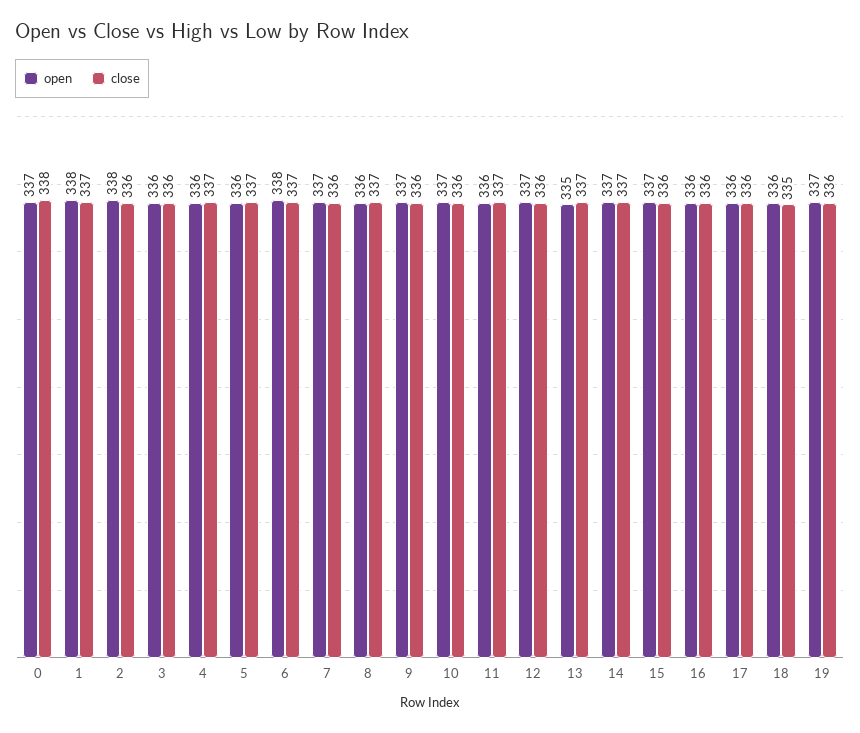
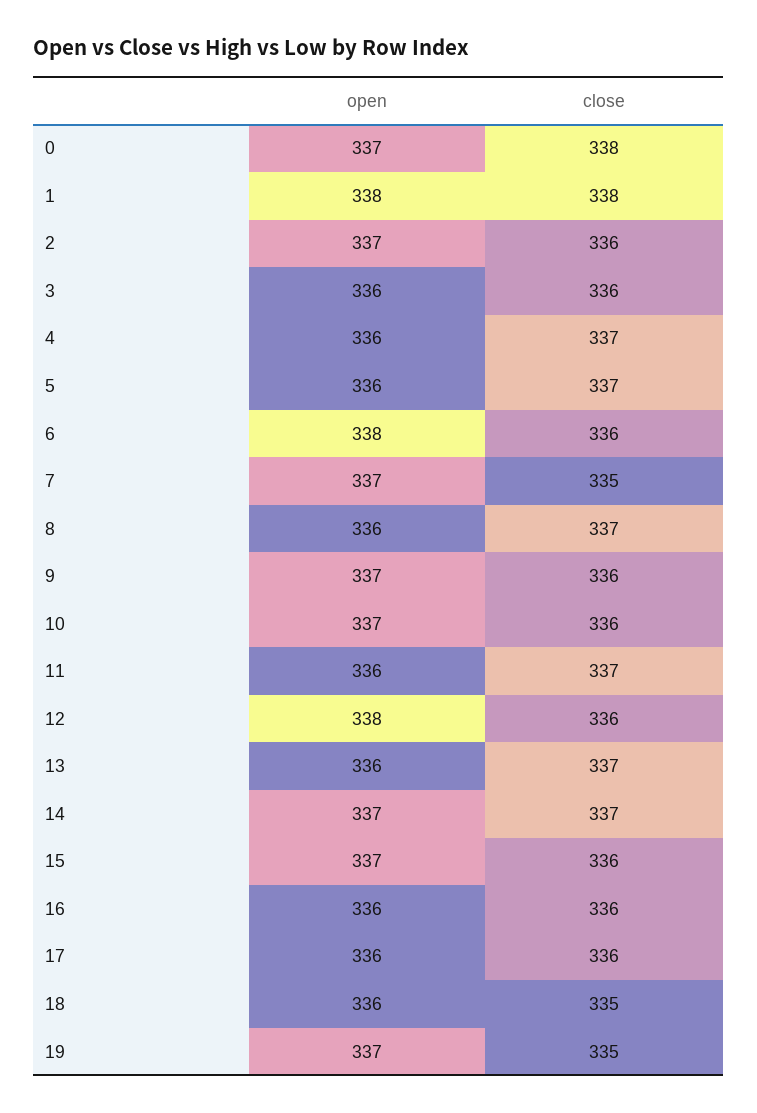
close, 1: 337 -> 338
open, 2: 338 -> 337
close, 6: 337 -> 336
close, 7: 336 -> 335
open, 12: 337 -> 338
open, 13: 335 -> 336
close, 19: 336 -> 335

